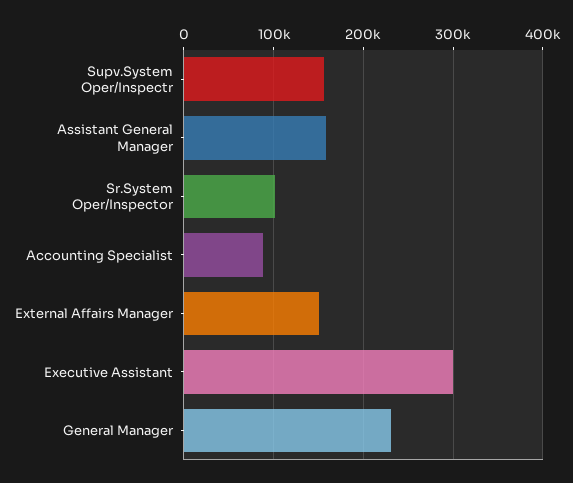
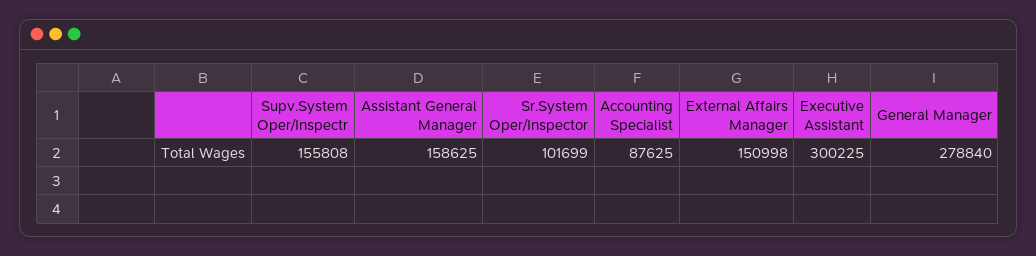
General Manager: 230000 -> 278840

